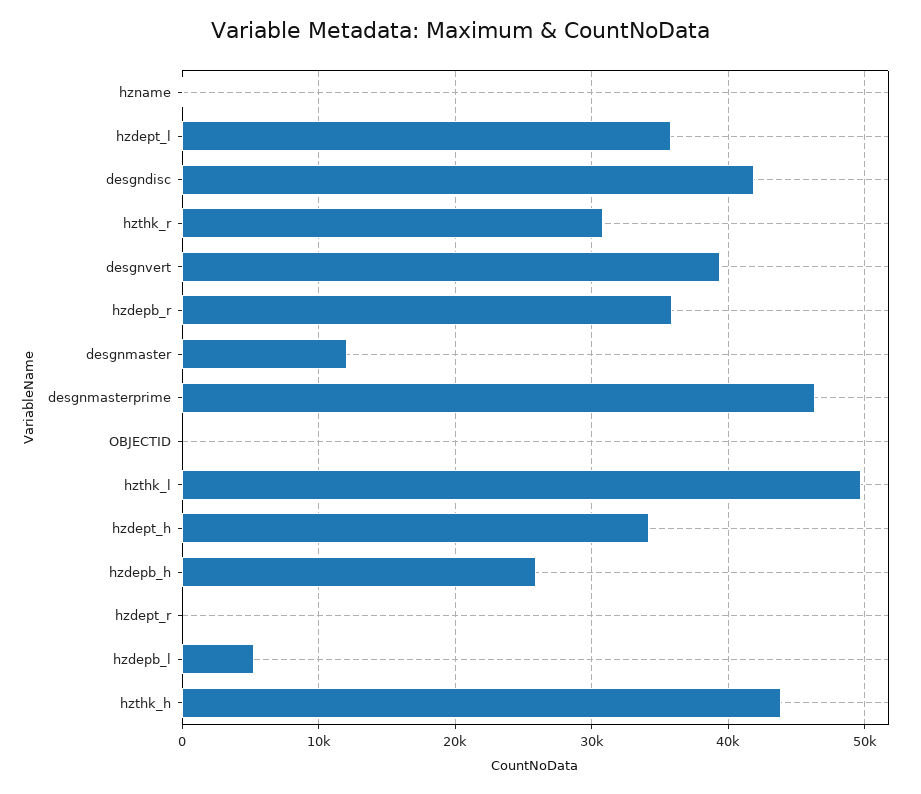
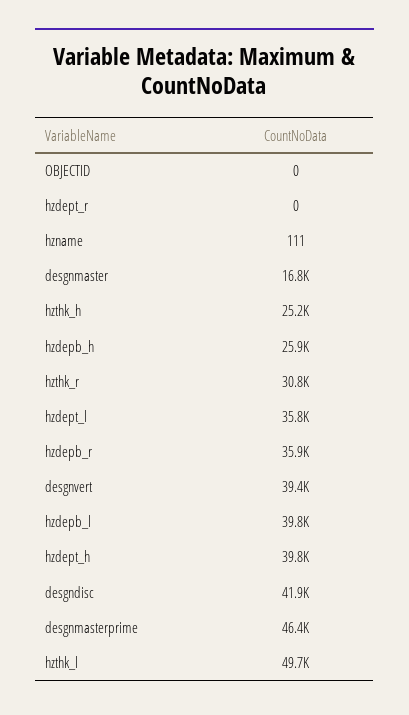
desgnmaster: 12000 -> 16800
hzdept_h: 34000 -> 39800
hzdepb_l: 5000 -> 39800
hzthk_h: 44000 -> 25200

